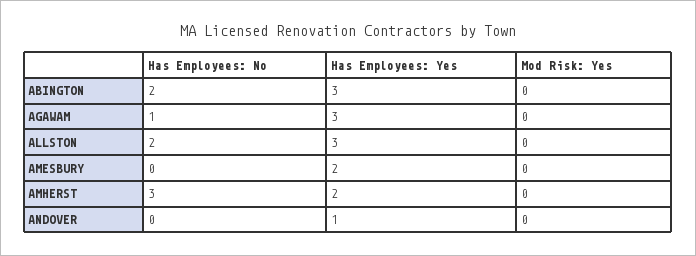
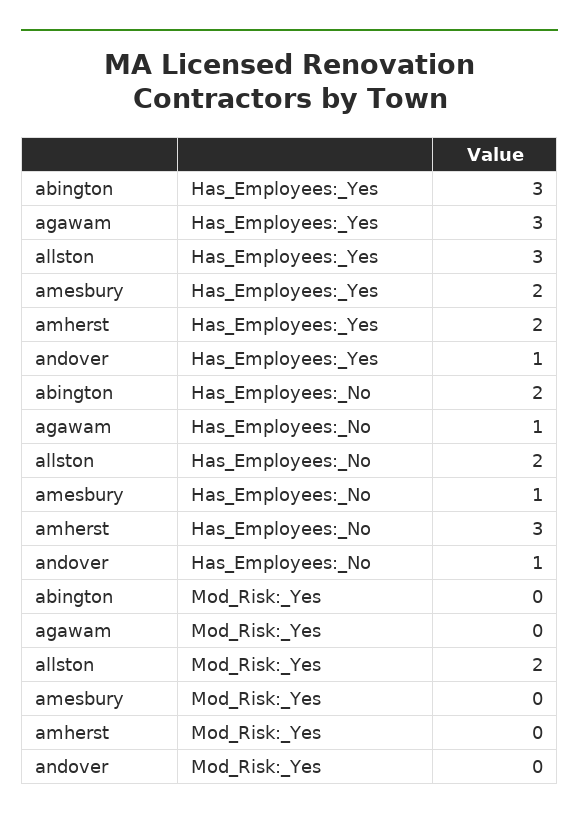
Mod Risk: Yes, ALLSTON: 0 -> 2
Has Employees: No, AMESBURY: 0 -> 1
Has Employees: No, ANDOVER: 0 -> 1

